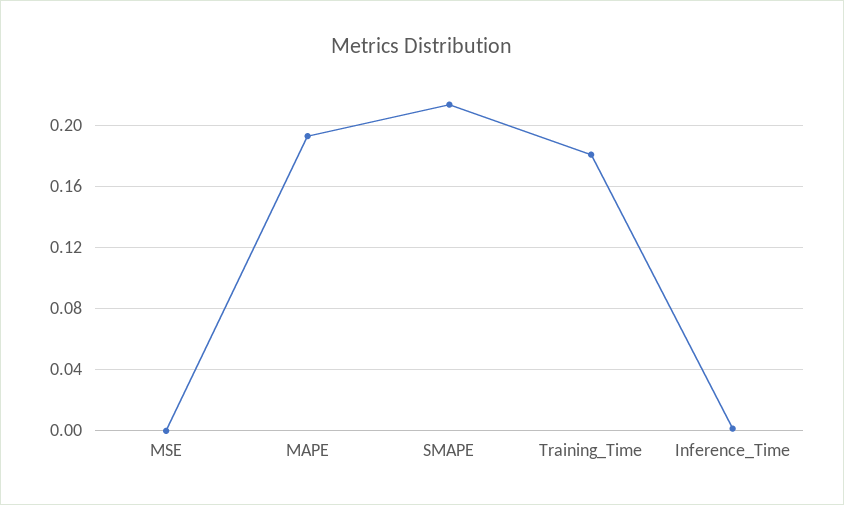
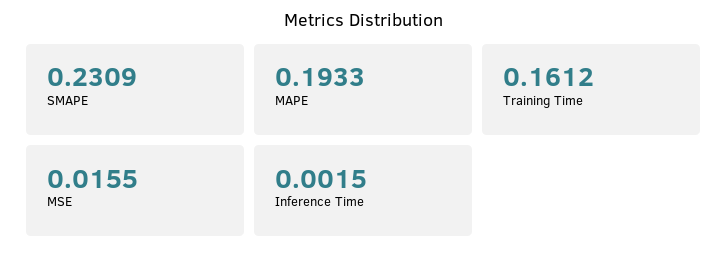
MSE: 0 -> 0.0155
SMAPE: 0.215 -> 0.2309
Training_Time: 0.18 -> 0.1612

